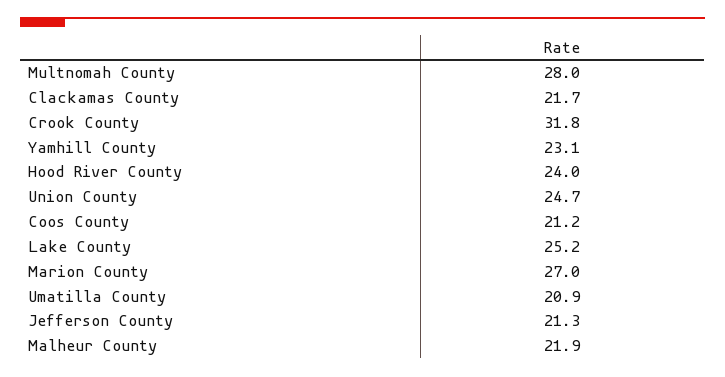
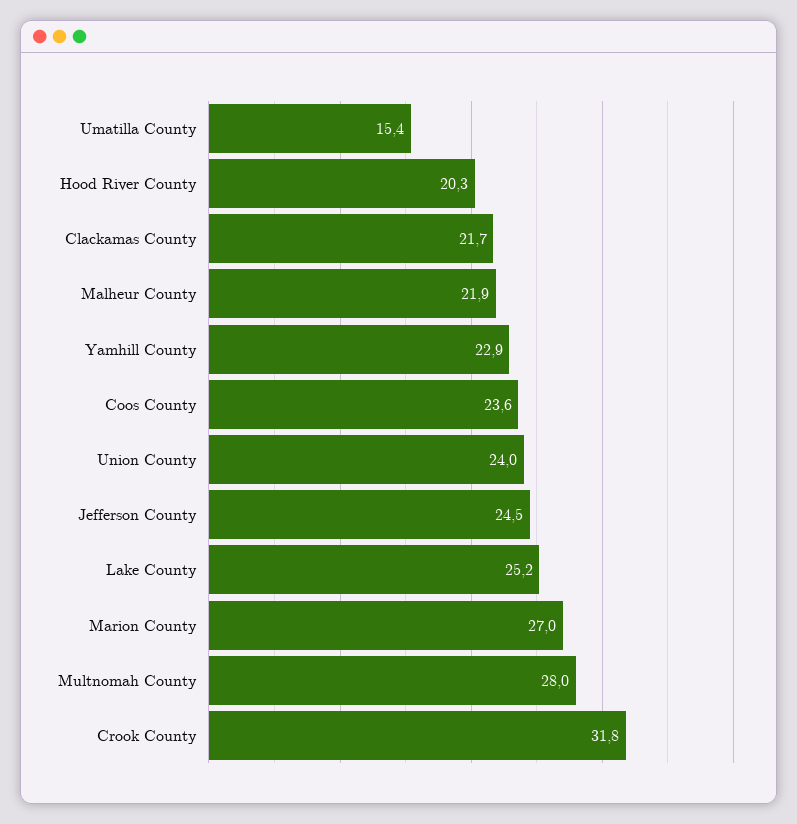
Yamhill County: 23.1 -> 22.9
Hood River County: 24 -> 20.3
Union County: 24.7 -> 24
Coos County: 21.2 -> 23.6
Umatilla County: 20.9 -> 15.4
Jefferson County: 21.3 -> 24.5

